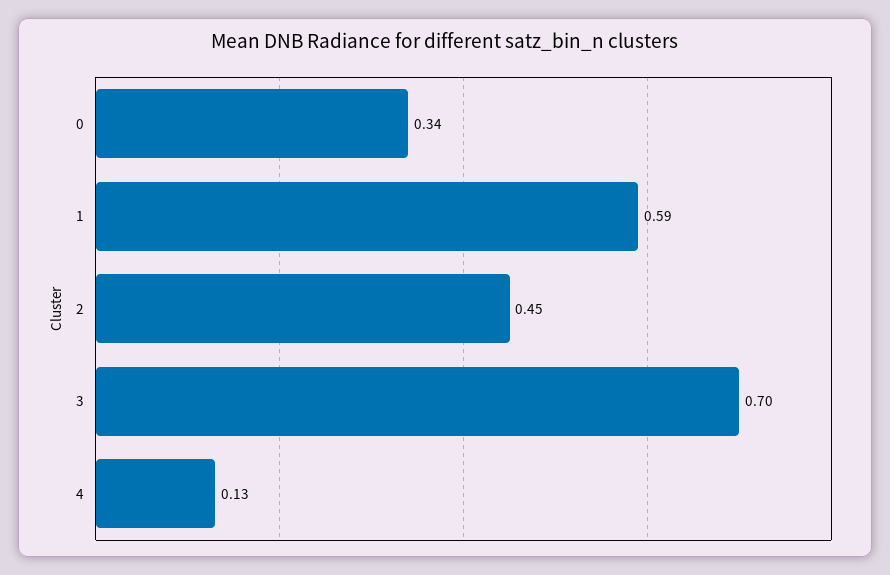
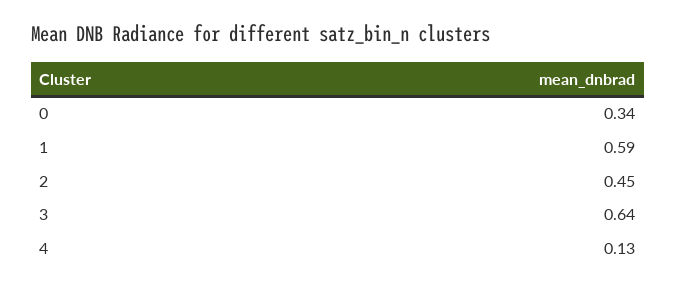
3: 0.7 -> 0.64

